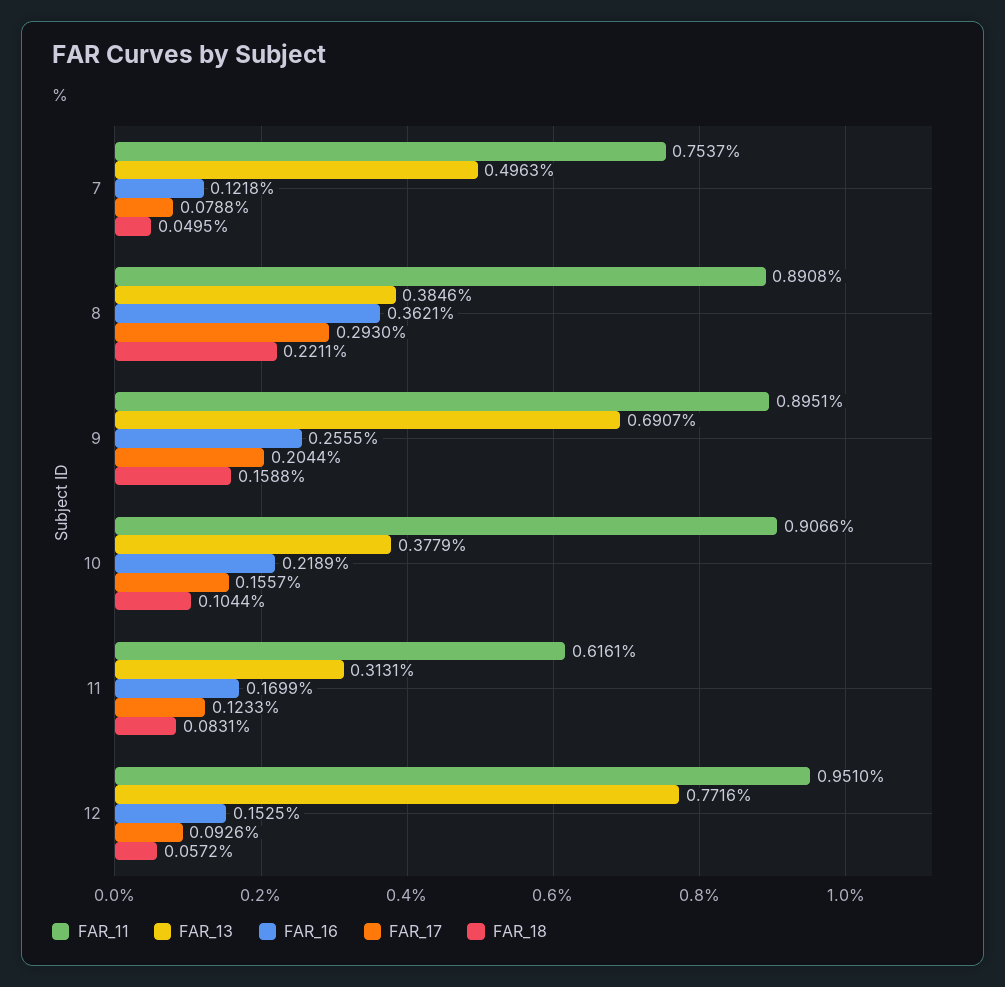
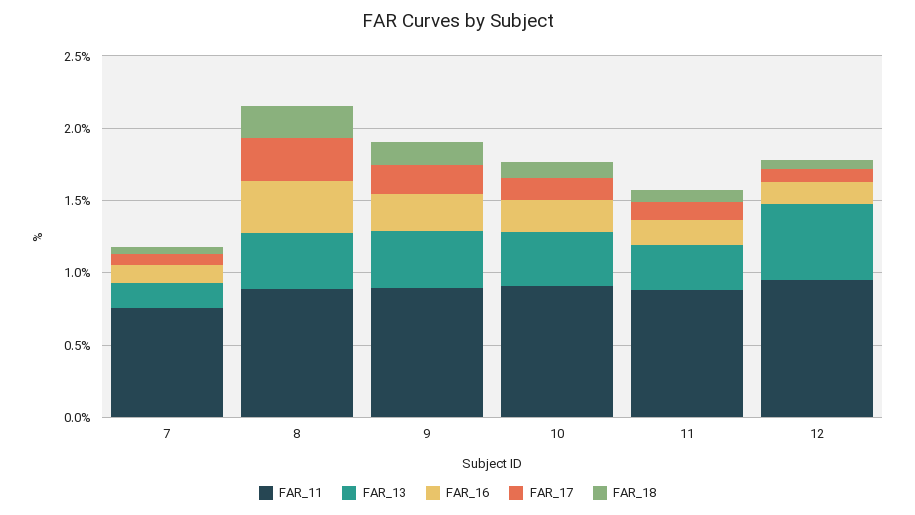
FAR_13, 7: 0.4963 -> 0.2
FAR_13, 9: 0.6907 -> 0.4
FAR_11, 11: 0.6161 -> 0.9
FAR_13, 12: 0.7716 -> 0.5

